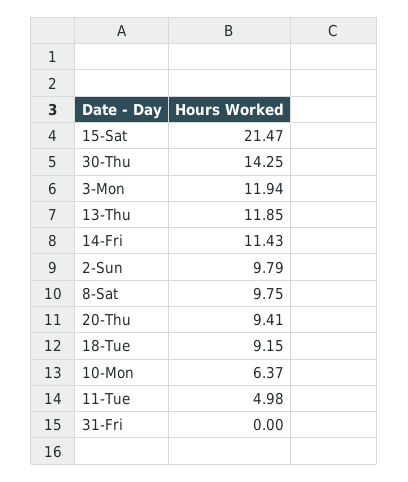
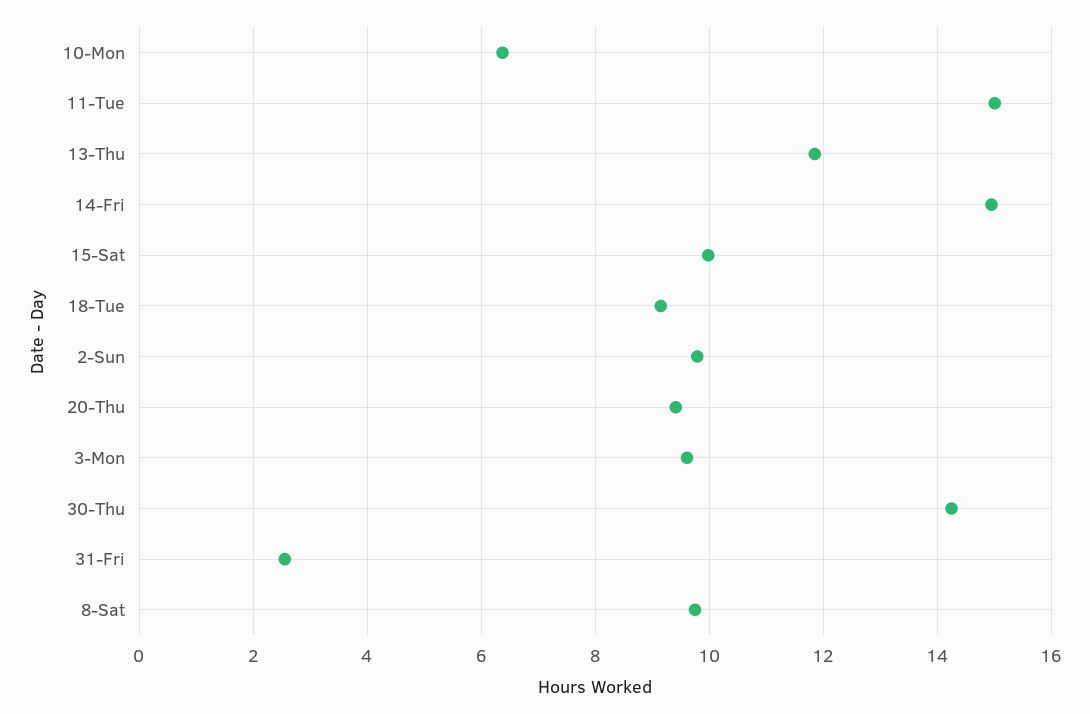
15-Sat: 21.47 -> 10
3-Mon: 11.94 -> 9.6
14-Fri: 11.43 -> 15
11-Tue: 4.98 -> 15
31-Fri: 0 -> 2.6

